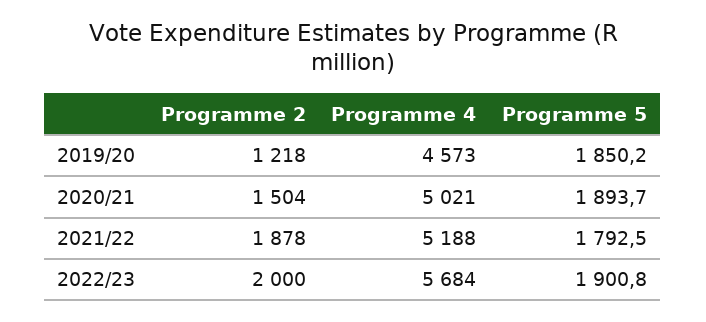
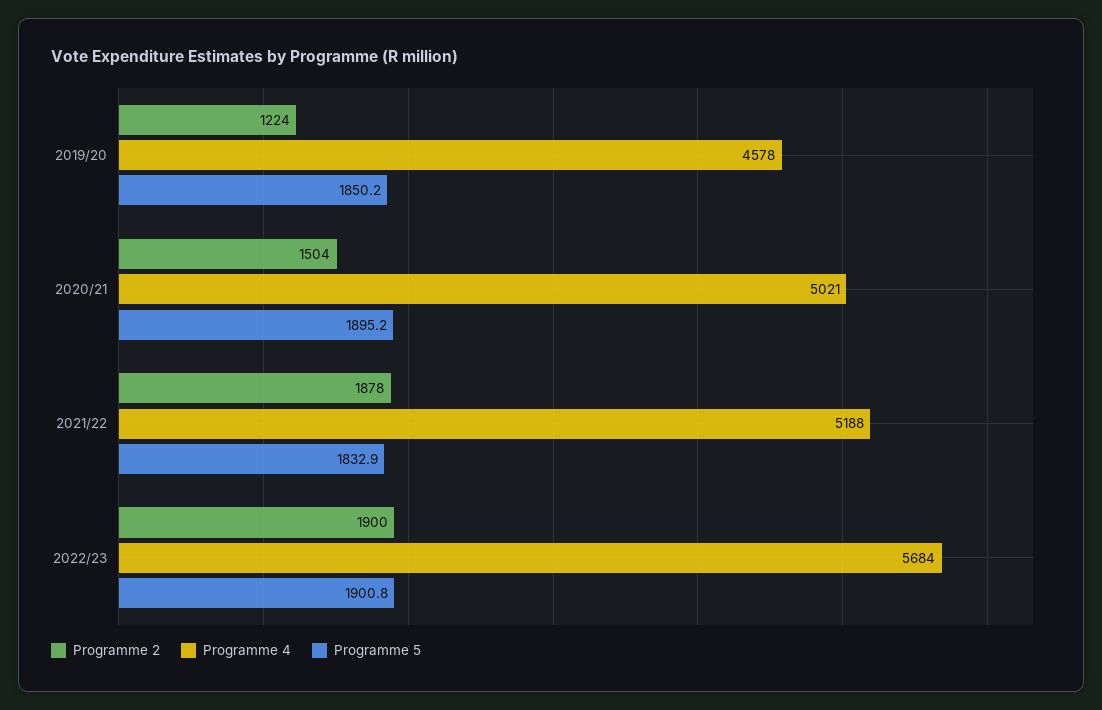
Programme 2, 2019/20: 1218 -> 1224
Programme 4, 2019/20: 4573 -> 4578
Programme 5, 2020/21: 1893.7 -> 1895.2
Programme 5, 2021/22: 1792.5 -> 1832.9
Programme 2, 2022/23: 2000 -> 1900

